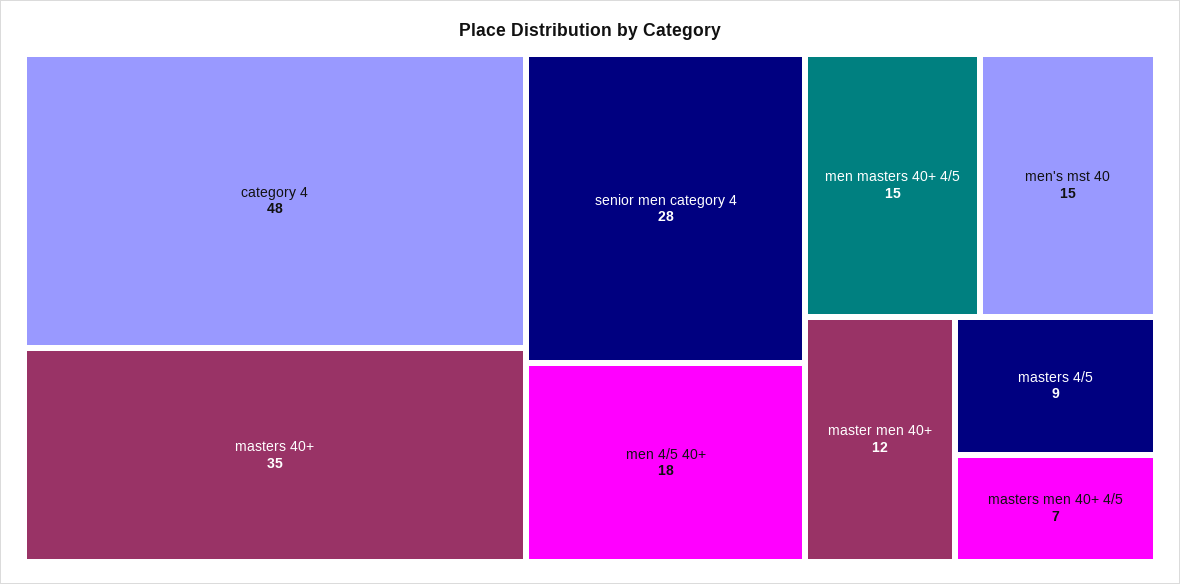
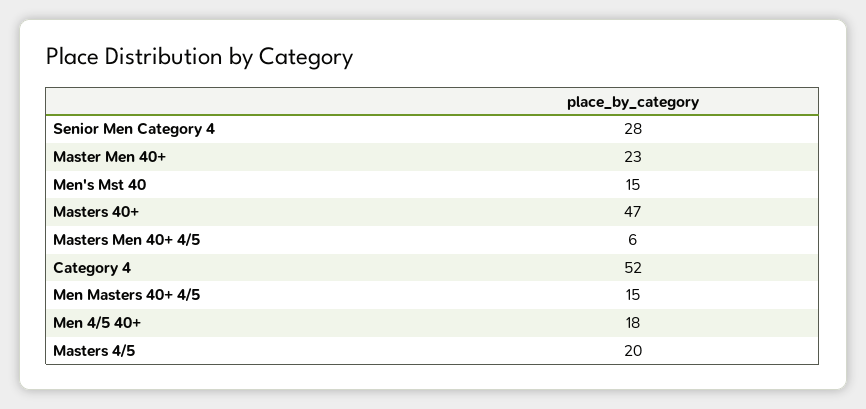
category 4: 48 -> 52
masters 40+: 35 -> 47
master men 40+: 12 -> 23
masters 4/5: 9 -> 20
masters men 40+ 4/5: 7 -> 6

